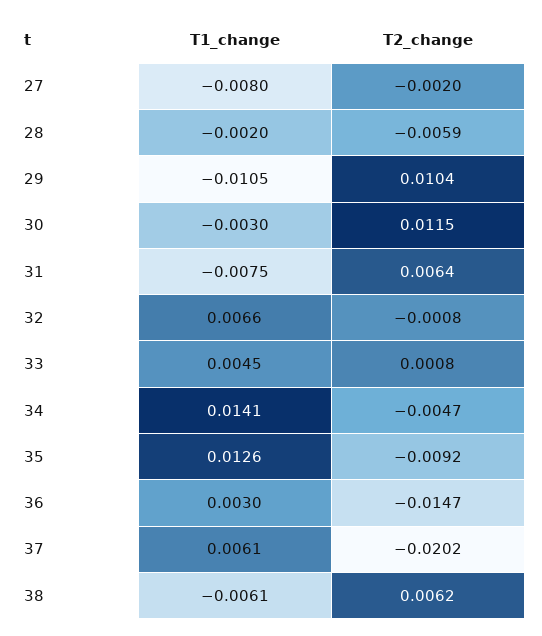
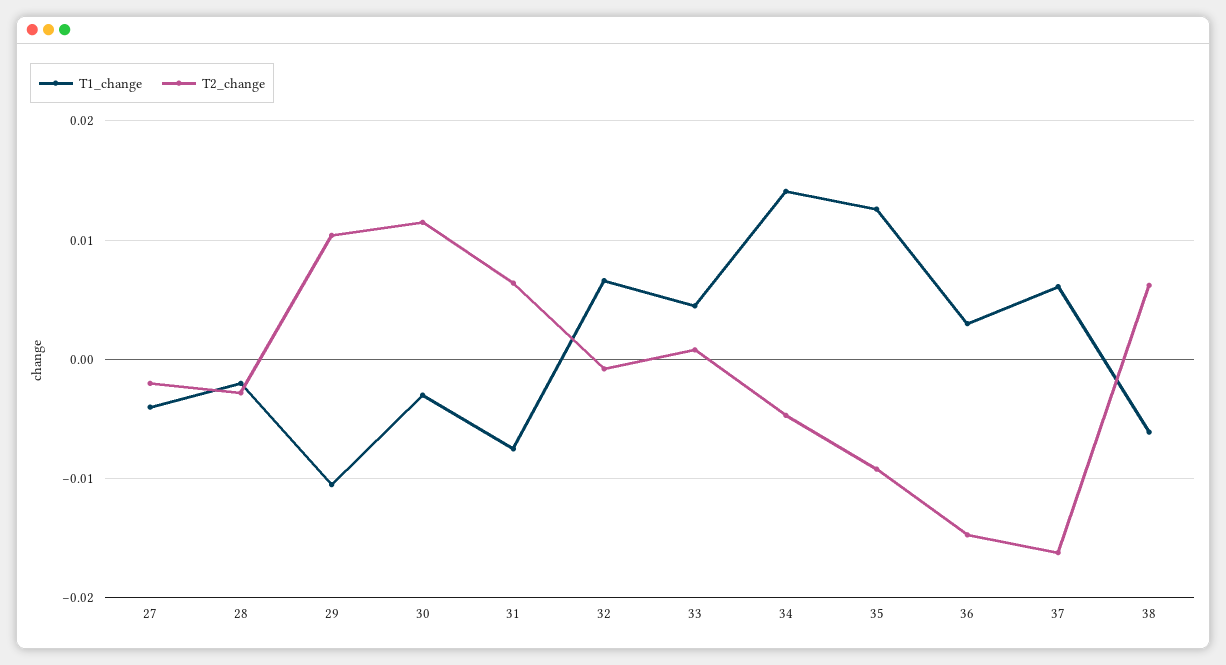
T1_change, 27: -0.008 -> -0.004
T2_change, 28: -0.0059 -> -0.003
T2_change, 37: -0.0202 -> -0.016

